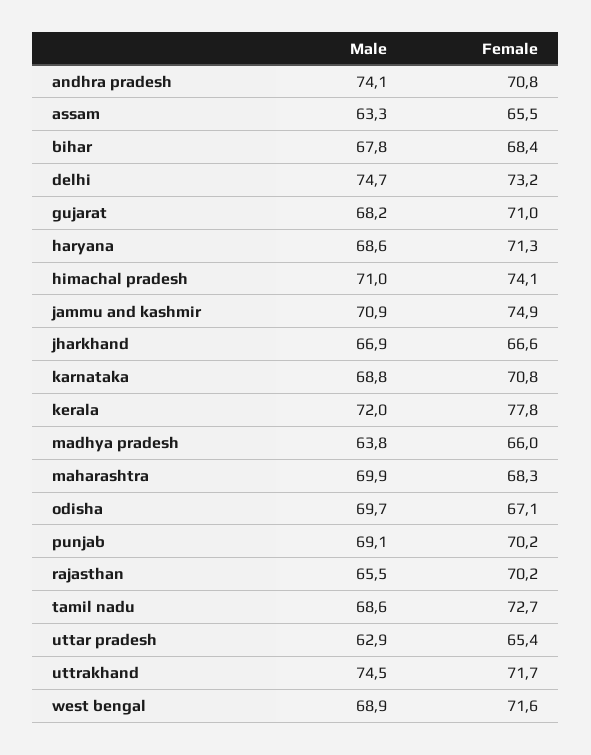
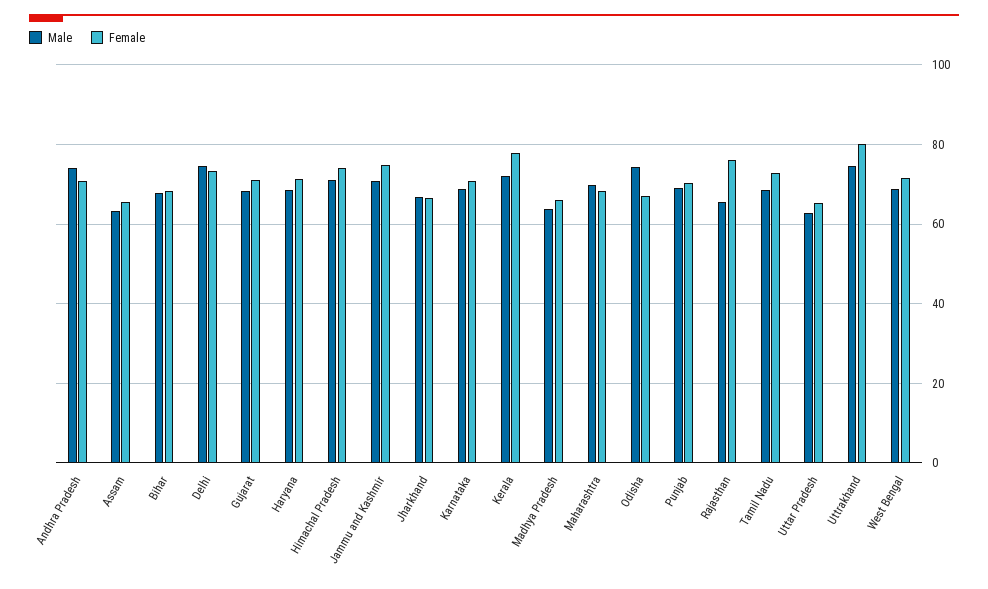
Male, odisha: 69.7 -> 74
Female, rajasthan: 70.2 -> 76
Female, uttrakhand: 71.7 -> 80

